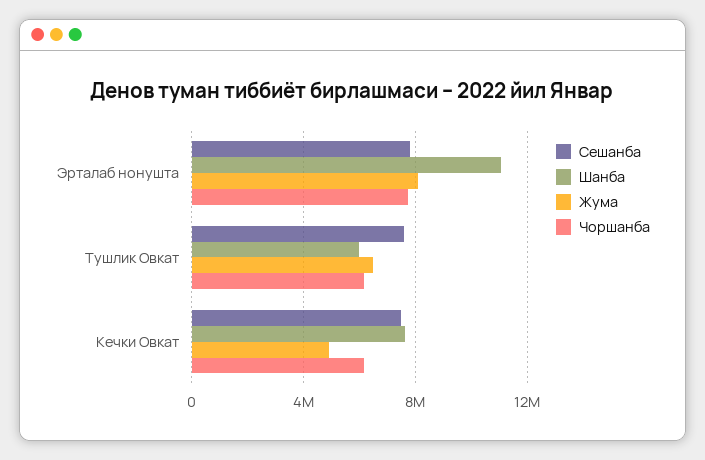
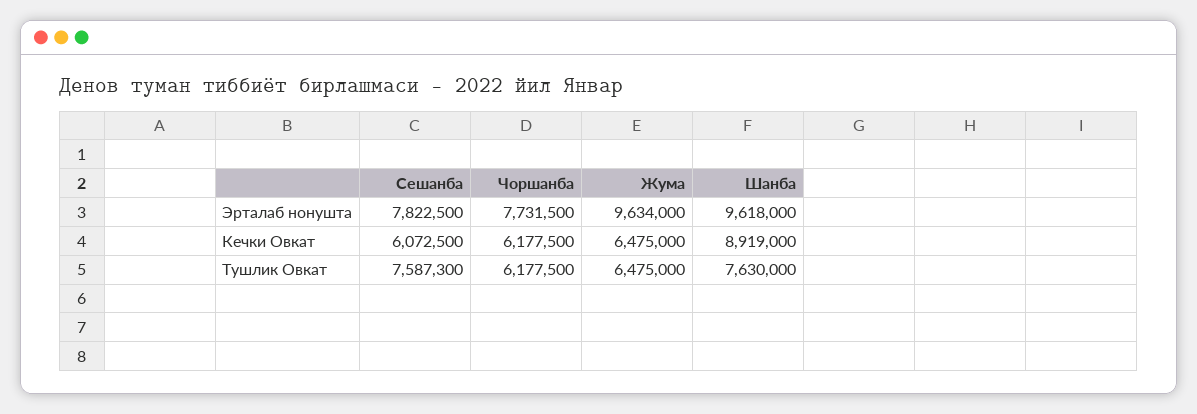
Шанба, Эрталаб нонушта: 11000000 -> 9618000
Жума, Эрталаб нонушта: 8000000 -> 9634000
Шанба, Тушлик Овкат: 6000000 -> 7630000
Сешанба, Кечки Овкат: 7500000 -> 6072500
Шанба, Кечки Овкат: 7500000 -> 8919000
Жума, Кечки Овкат: 5000000 -> 6475000

